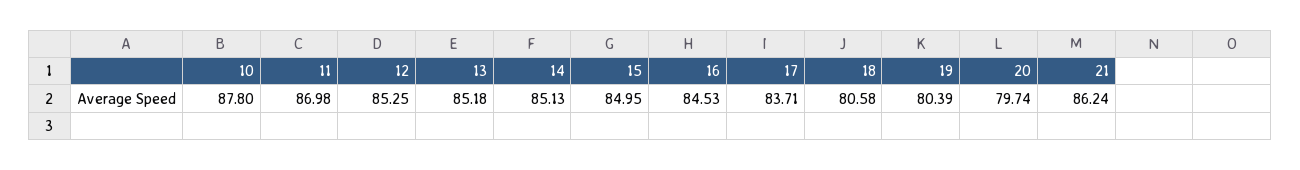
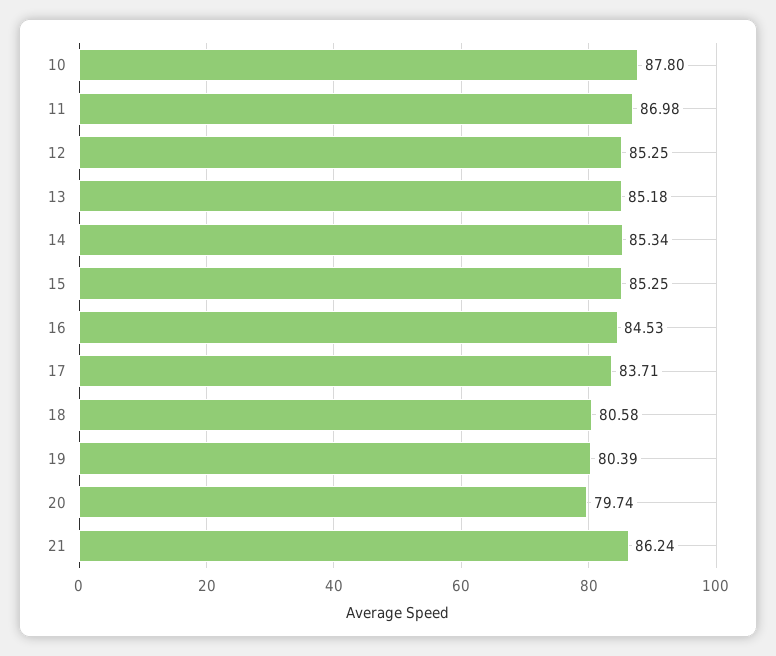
14: 85.13 -> 85.34
15: 84.95 -> 85.25

